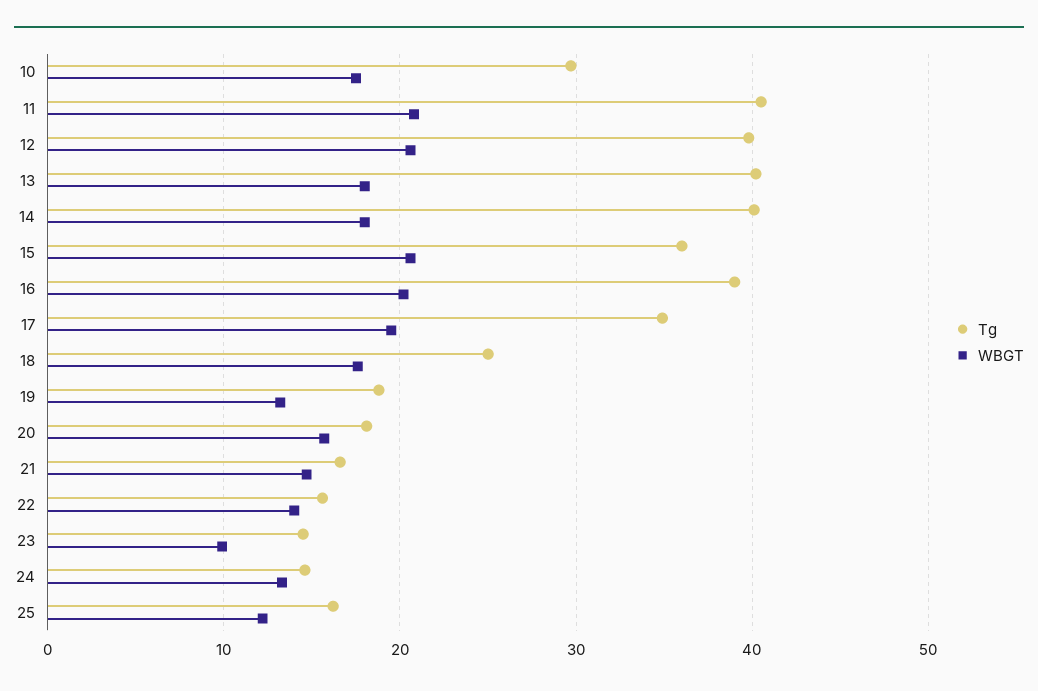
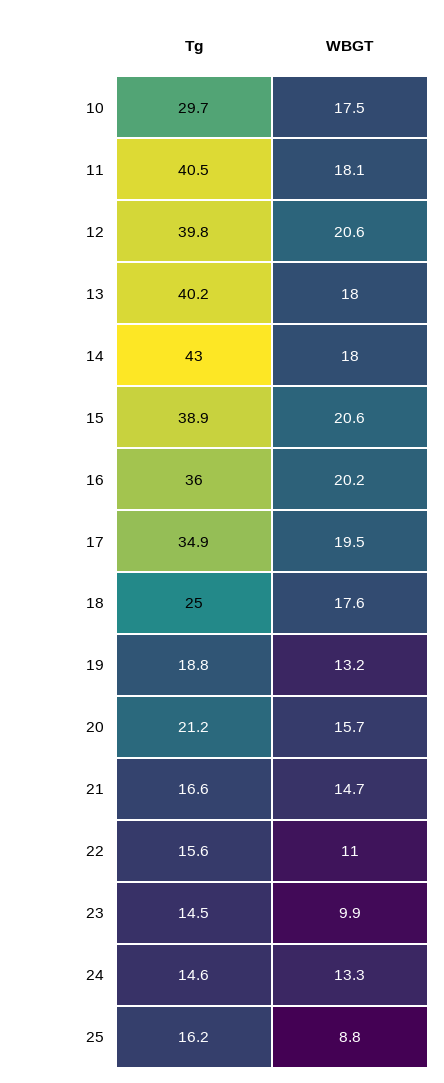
WBGT, 11: 21 -> 18.1
Tg, 14: 40 -> 43
Tg, 15: 36 -> 38.9
Tg, 16: 39 -> 36
Tg, 20: 18 -> 21.2
WBGT, 22: 14 -> 11
WBGT, 25: 12 -> 8.8

